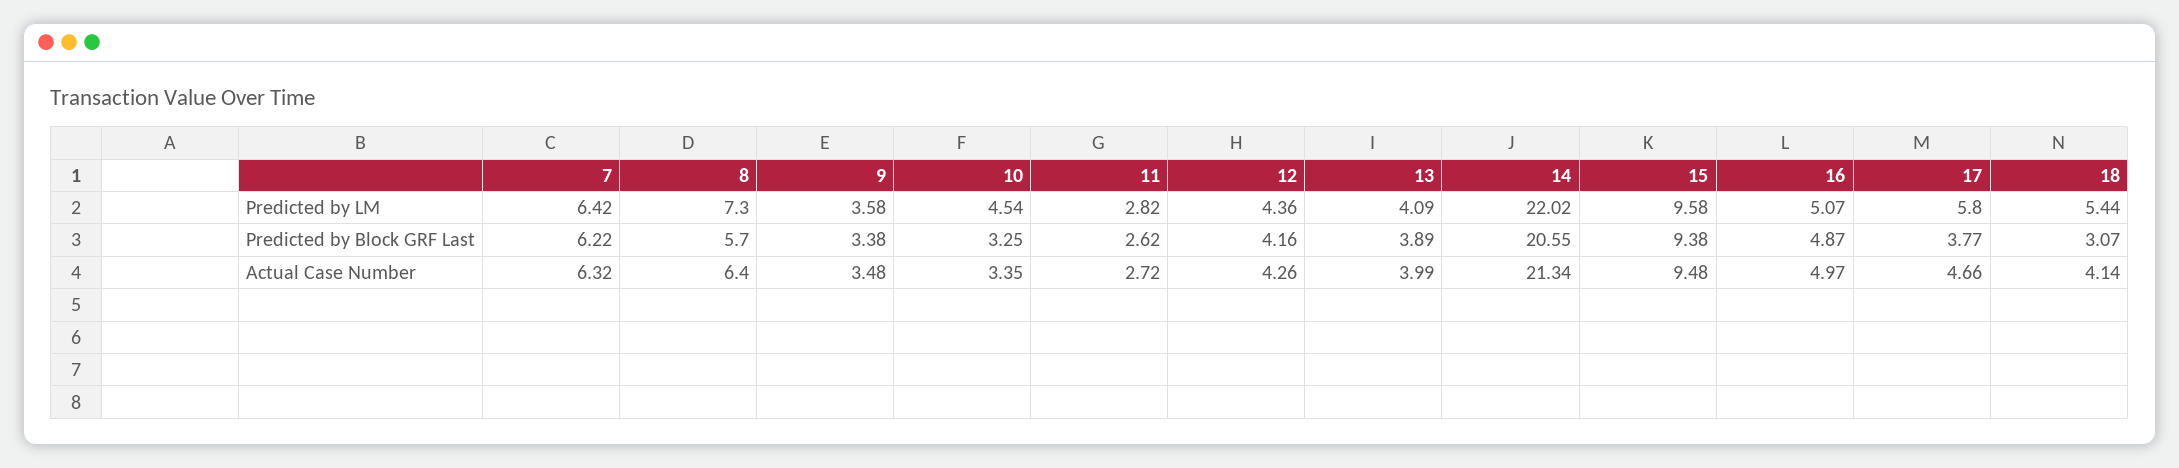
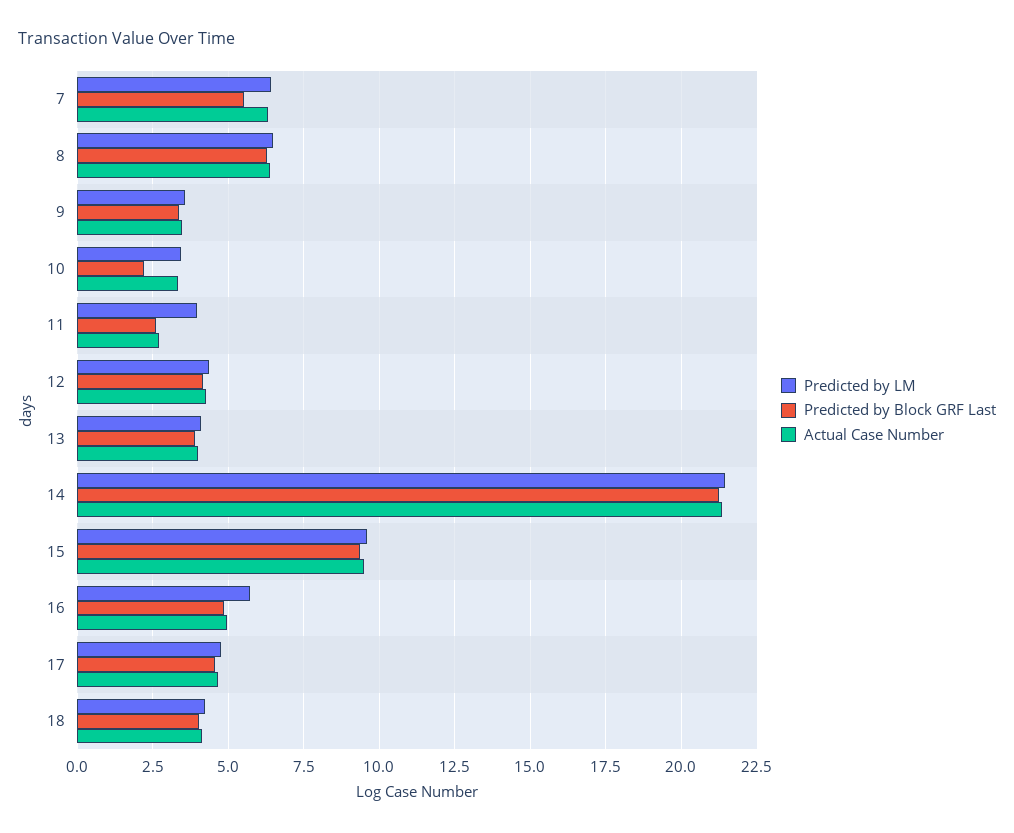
Predicted by LM, 8: 7.3 -> 6.5
Predicted by LM, 10: 4.54 -> 3.5
Predicted by LM, 11: 2.82 -> 4
Predicted by LM, 14: 22.02 -> 21.5
Predicted by LM, 16: 5.07 -> 5.75
Predicted by LM, 17: 5.8 -> 4.75
Predicted by LM, 18: 5.44 -> 4.25
Predicted by Block GRF Last, 7: 6.22 -> 5.5
Predicted by Block GRF Last, 8: 5.7 -> 6.25
Predicted by Block GRF Last, 10: 3.25 -> 2.25
Predicted by Block GRF Last, 14: 20.55 -> 21.25
Predicted by Block GRF Last, 17: 3.77 -> 4.5
Predicted by Block GRF Last, 18: 3.07 -> 4

